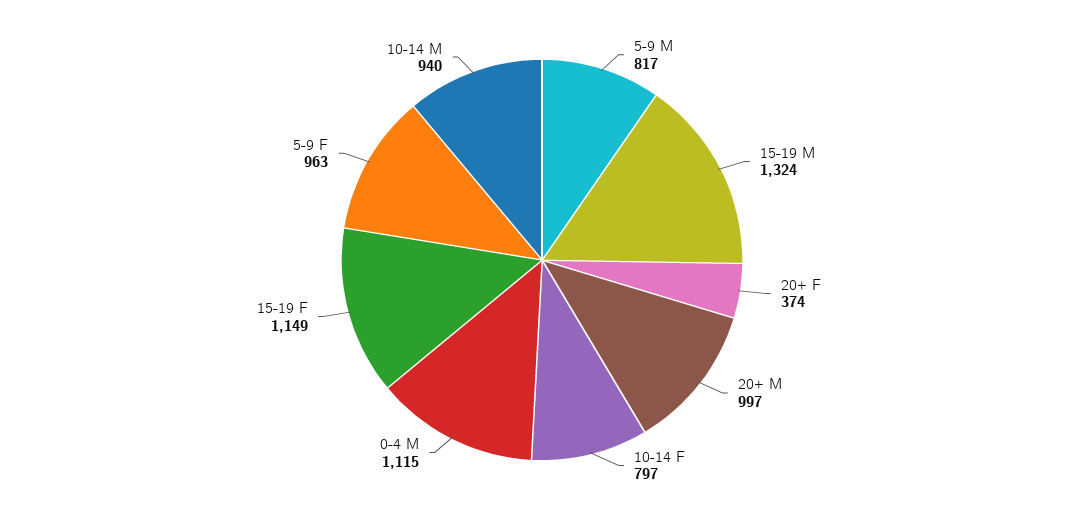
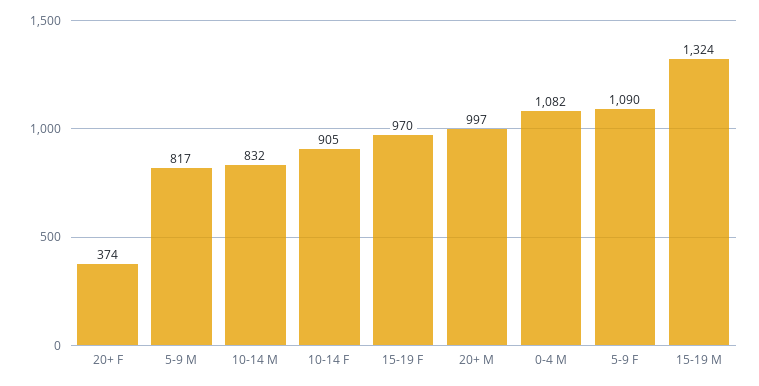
10-14 F: 797 -> 905
0-4 M: 1115 -> 1082
15-19 F: 1149 -> 970
5-9 F: 963 -> 1090
10-14 M: 940 -> 832

